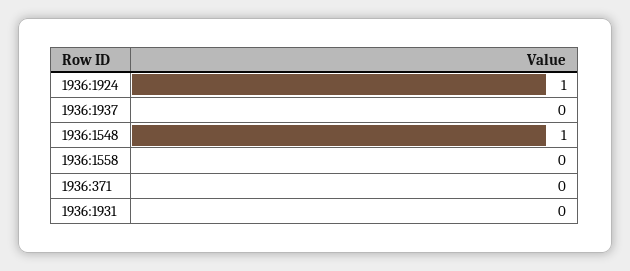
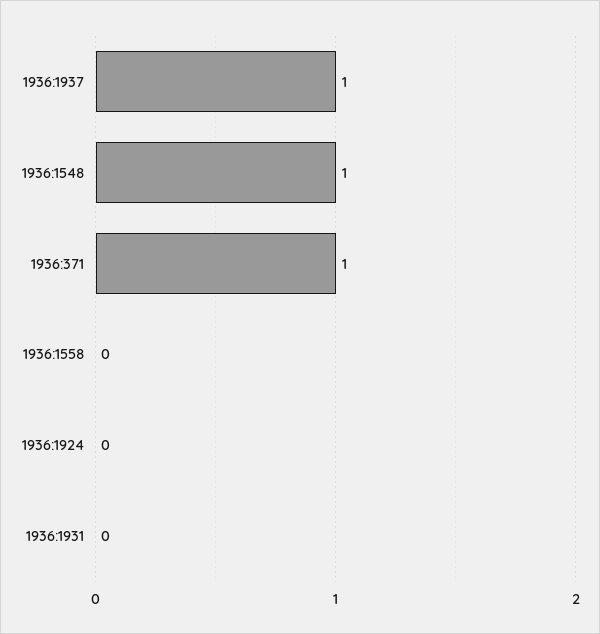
1936:1924: 1 -> 0
1936:1937: 0 -> 1
1936:371: 0 -> 1

